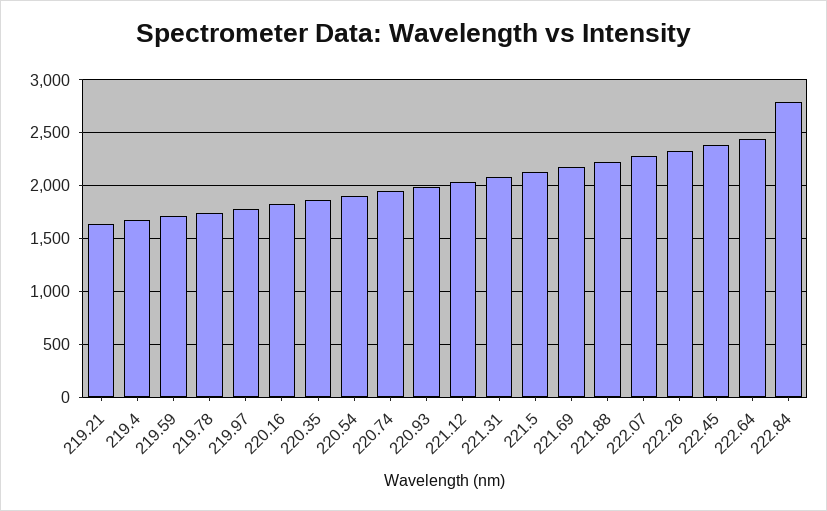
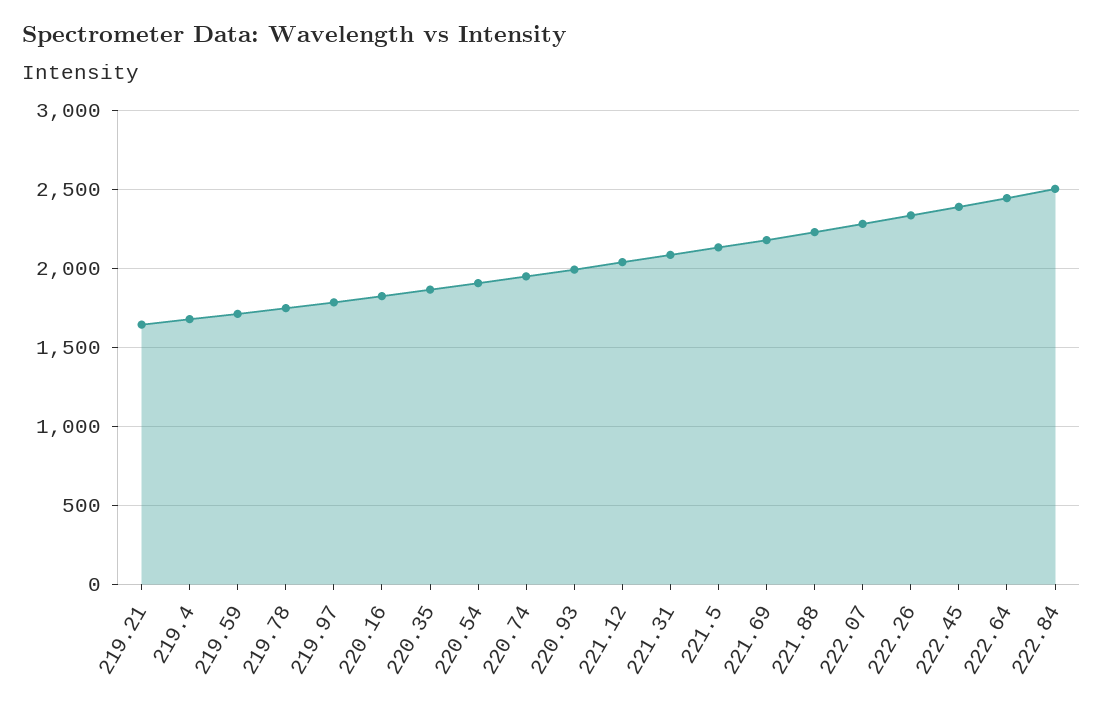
222.84: 2800 -> 2500

